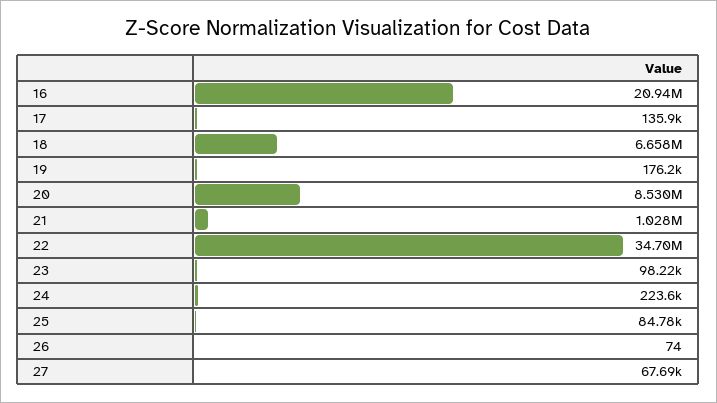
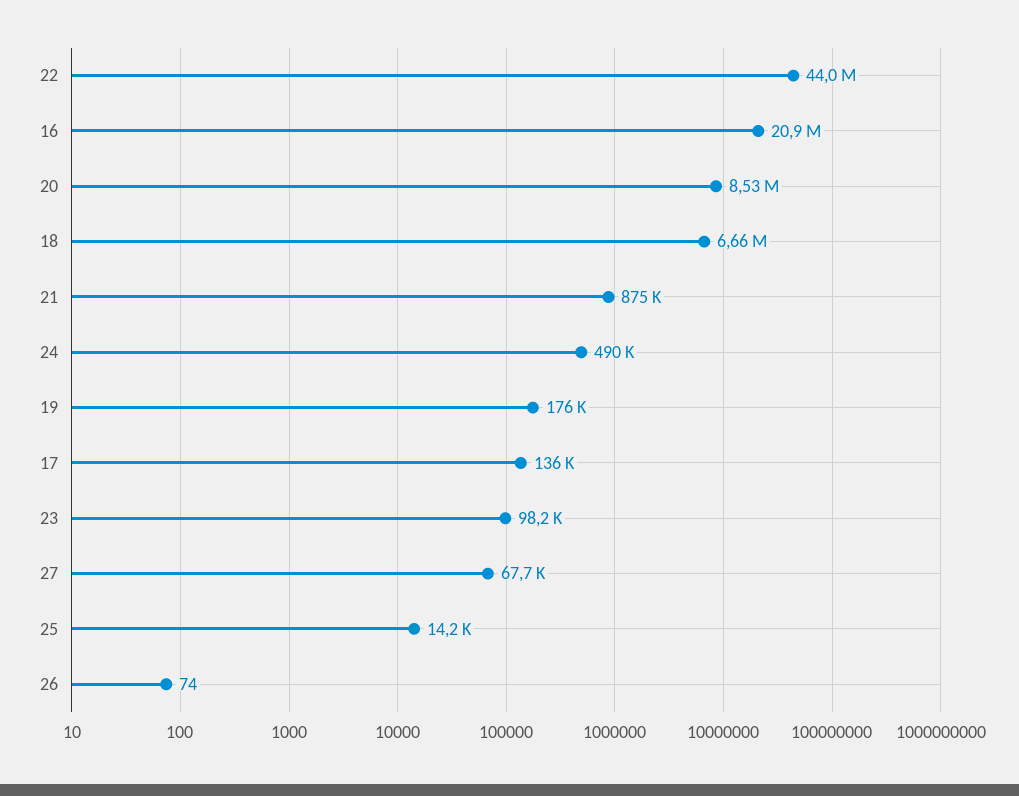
21: 1028000 -> 875000
22: 34700000 -> 44000000
24: 223600 -> 490000
25: 84780 -> 14200

